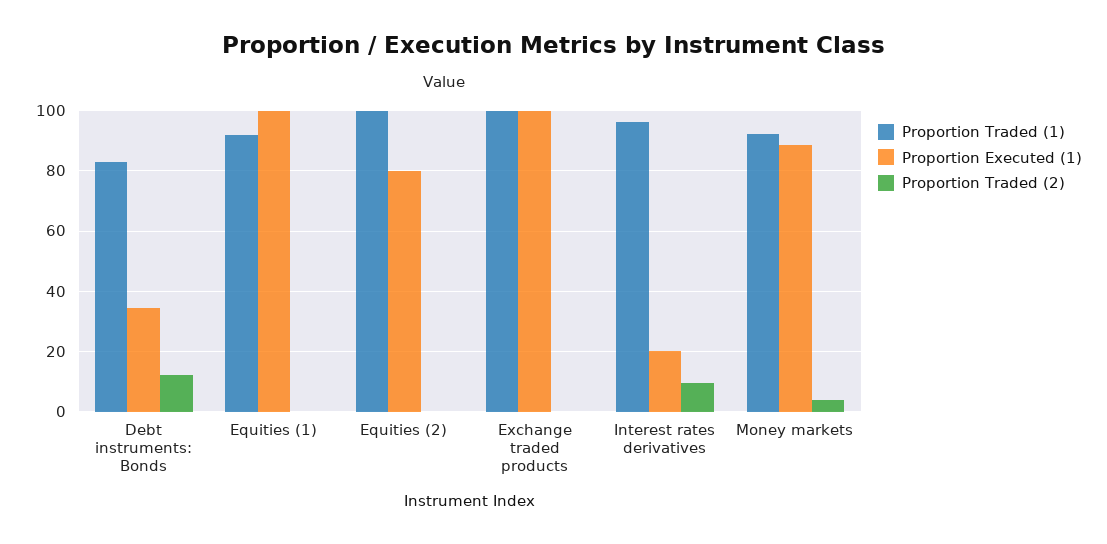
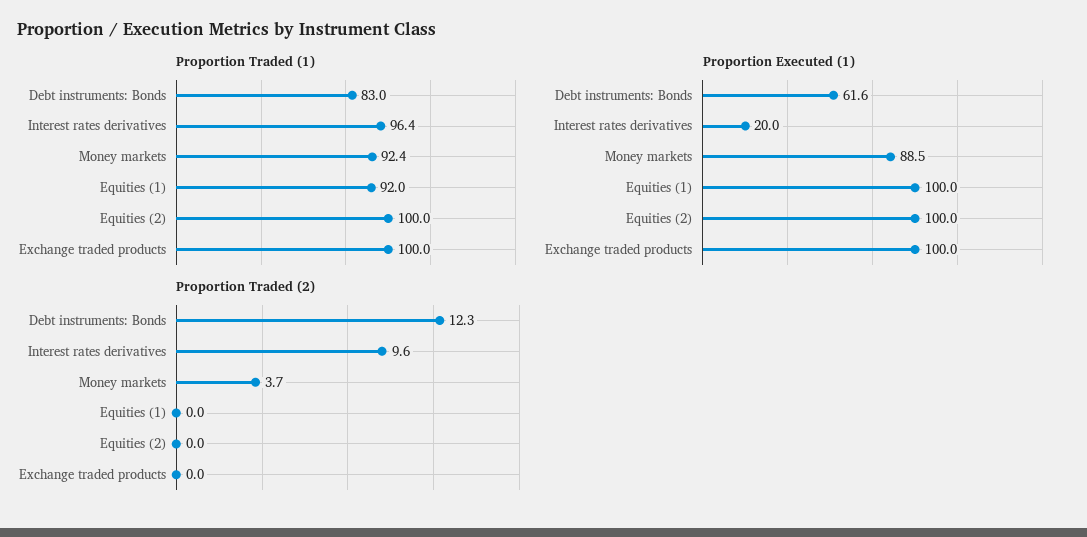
Proportion Executed (1), Debt instruments: Bonds: 34 -> 61.6
Proportion Executed (1), Equities (2): 80 -> 100

